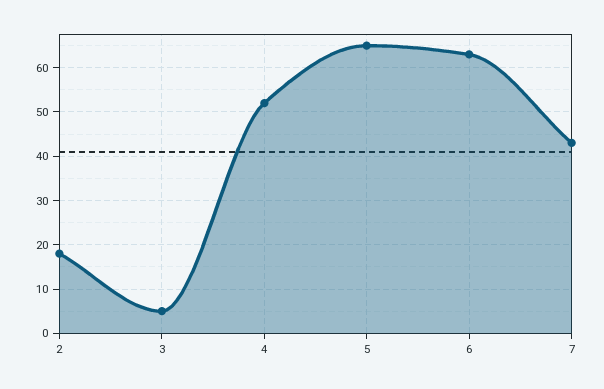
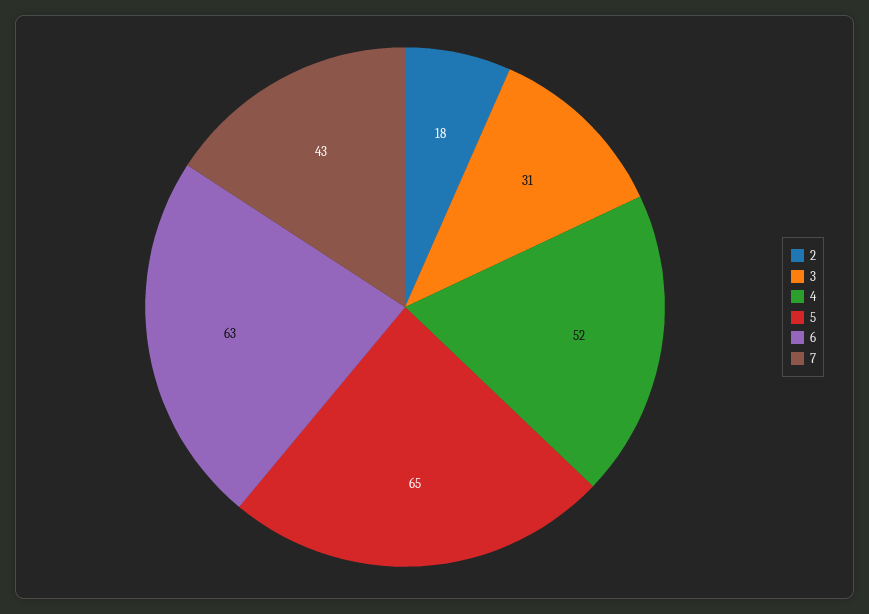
3: 5 -> 31

